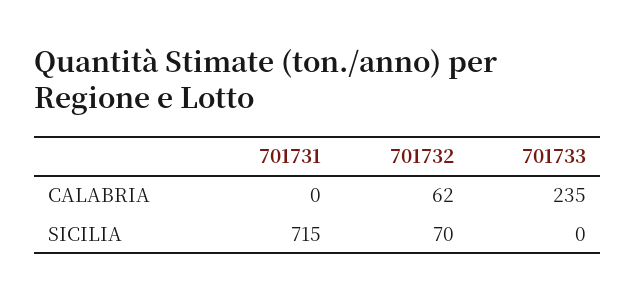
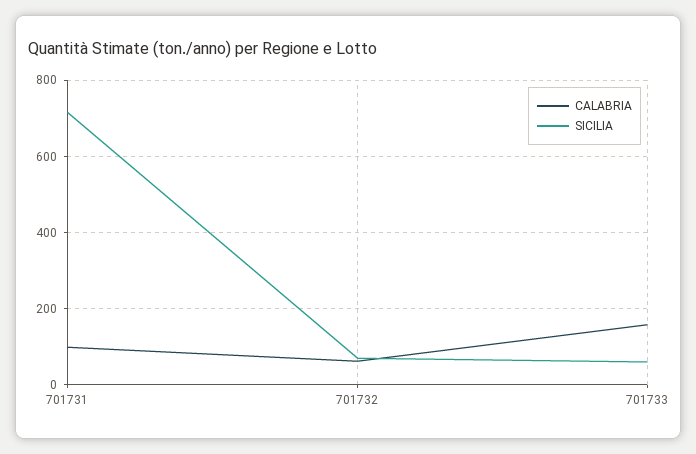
CALABRIA, 701731: 0 -> 100
CALABRIA, 701733: 235 -> 160
SICILIA, 701733: 0 -> 60

